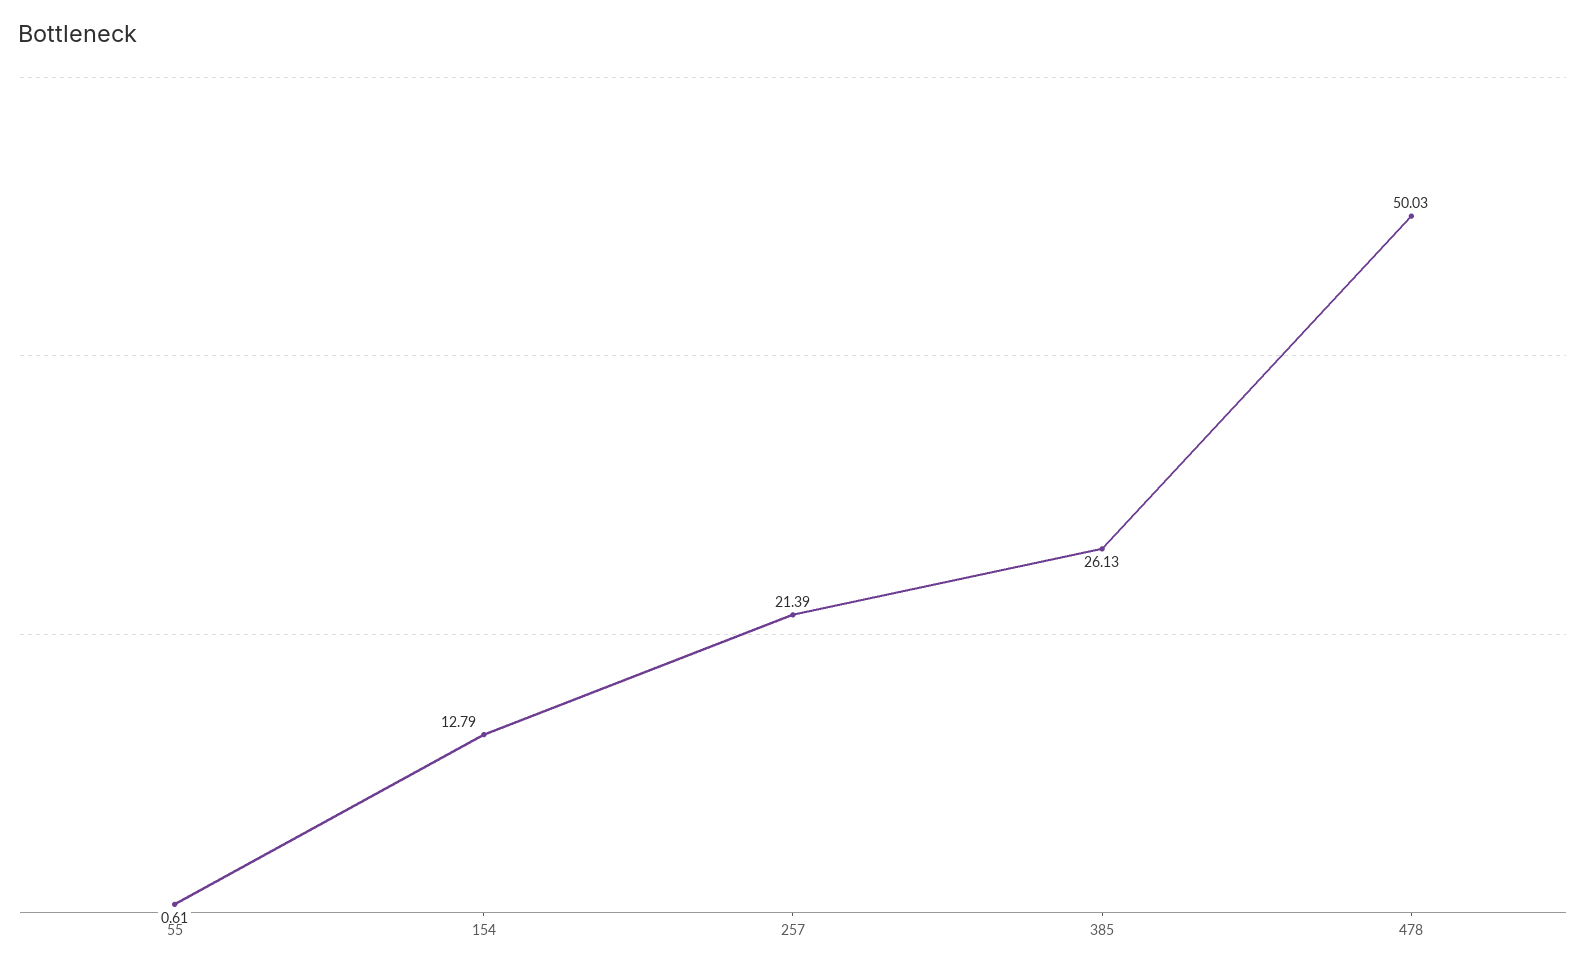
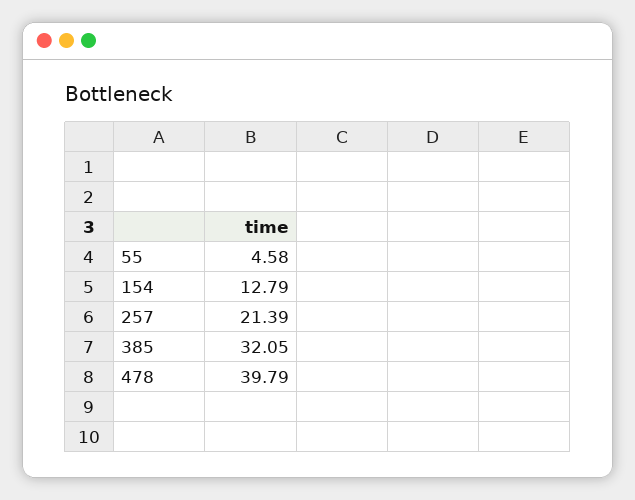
55: 0.61 -> 4.58
385: 26.13 -> 32.05
478: 50.03 -> 39.79

